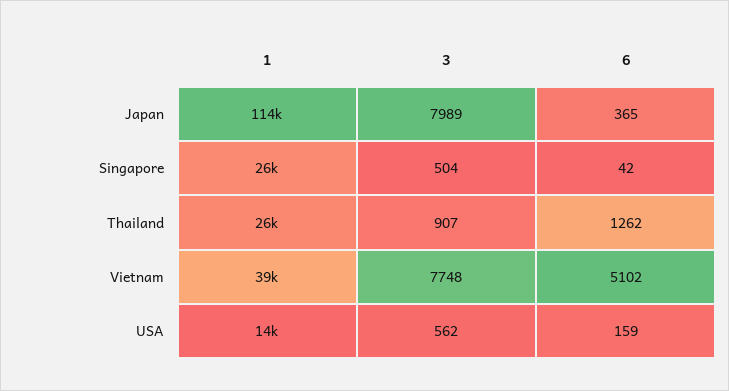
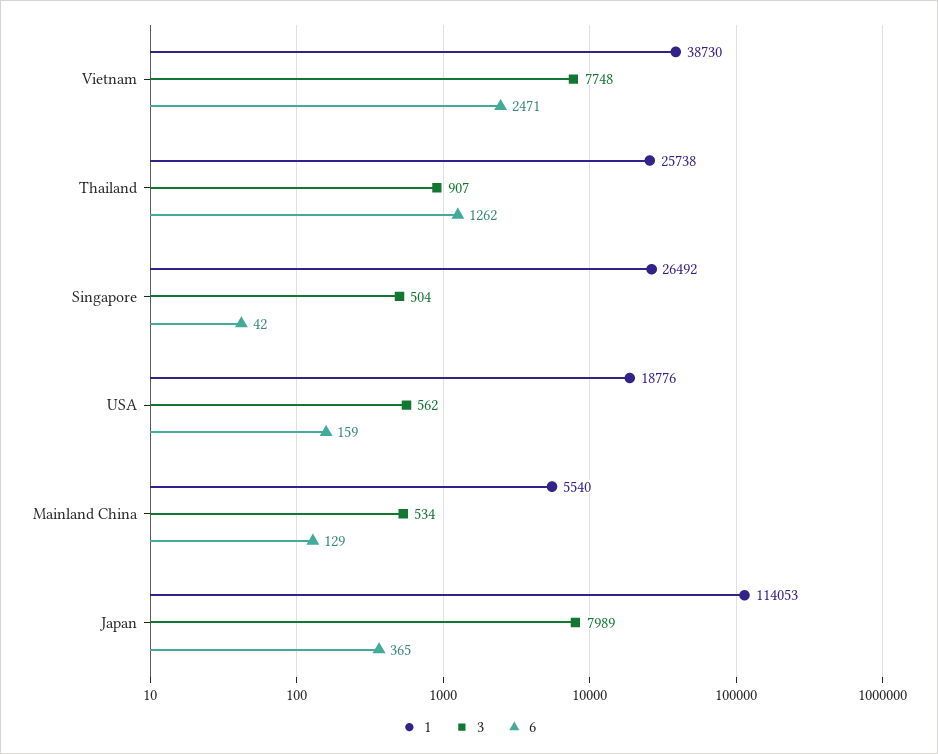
6, Vietnam: 5102 -> 2471
1, USA: 14000 -> 18776
1, Mainland China: none -> 5540
3, Mainland China: none -> 534
6, Mainland China: none -> 129

